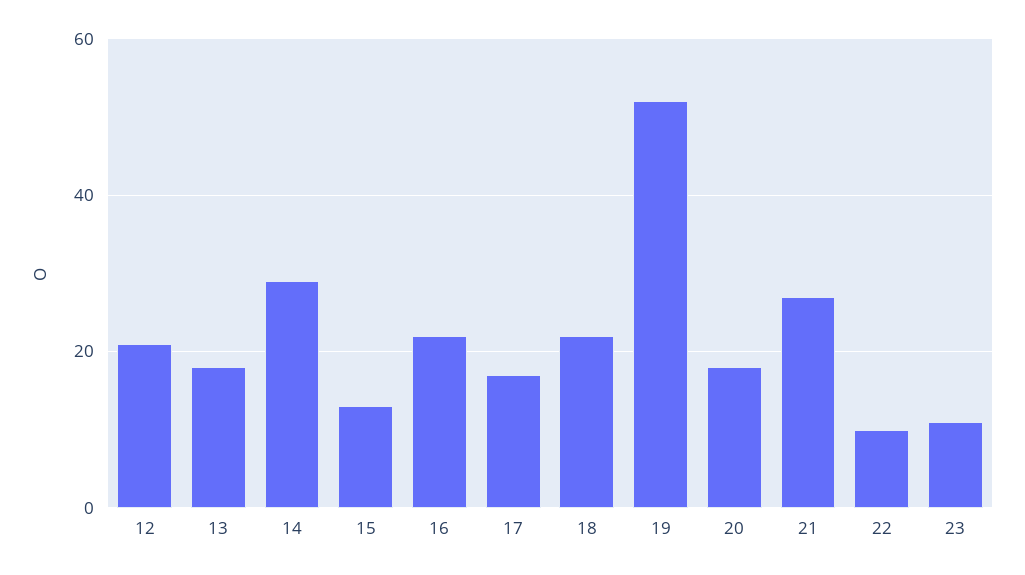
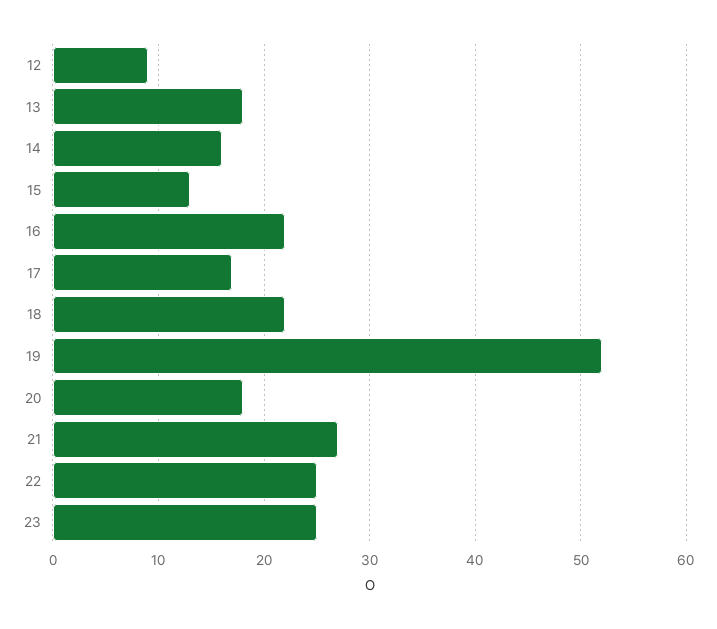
12: 20 -> 9
14: 30 -> 16
22: 10 -> 25
23: 10 -> 25

